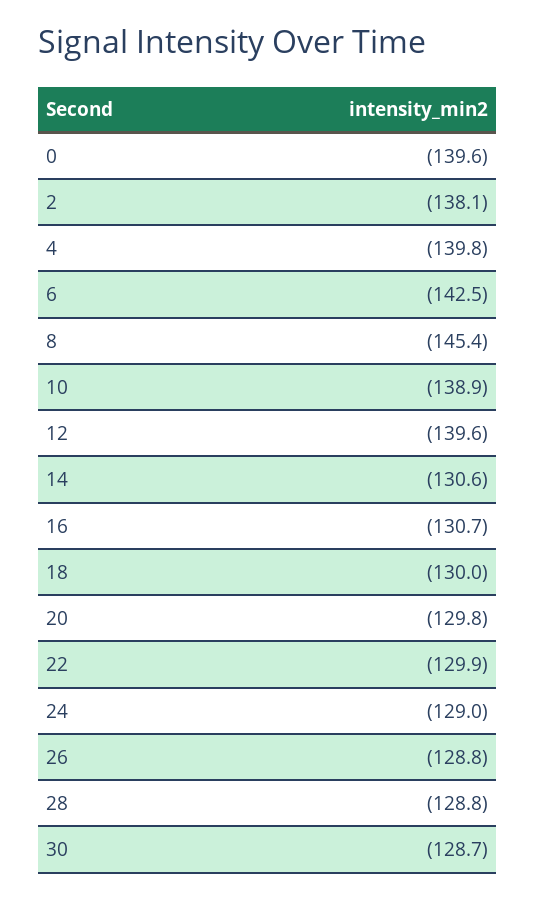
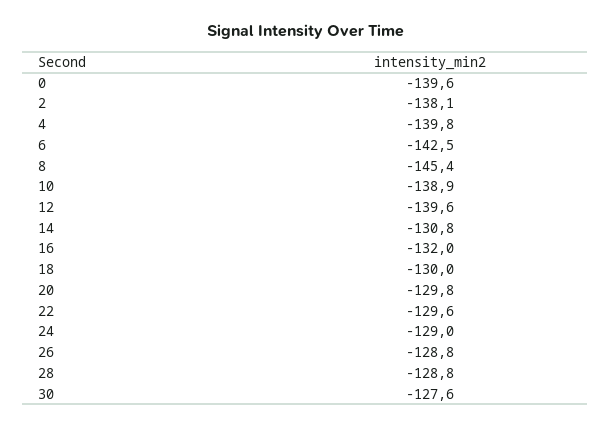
14: -130.6 -> -130.8
16: -130.7 -> -132
22: -129.9 -> -129.6
30: -128.7 -> -127.6

